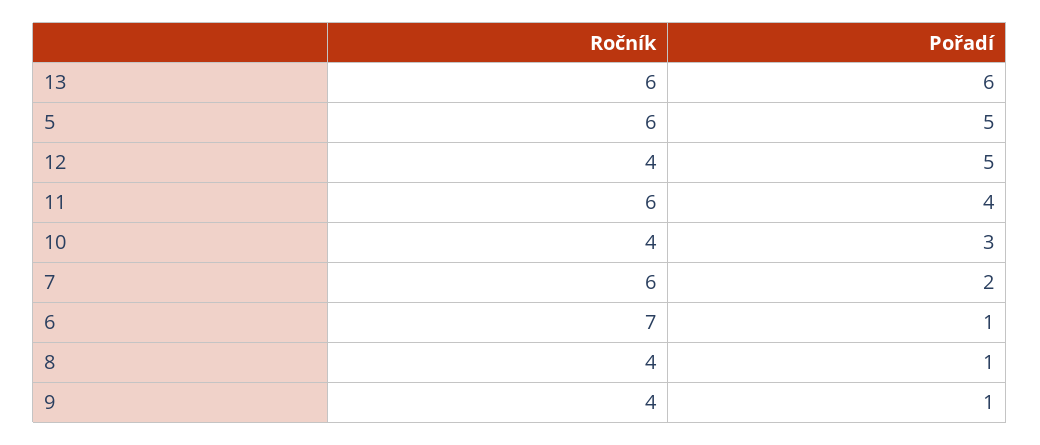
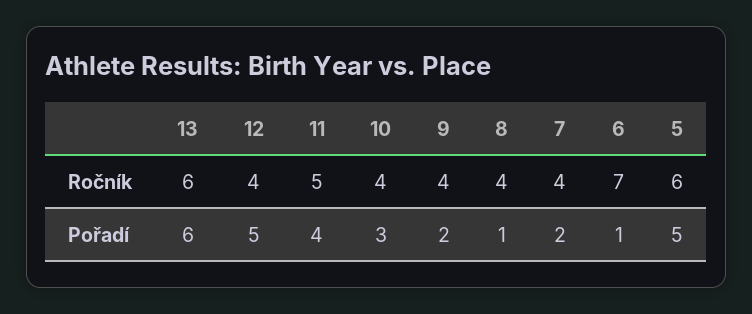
Ročník, 11: 6 -> 5
Ročník, 7: 6 -> 4
Pořadí, 9: 1 -> 2

